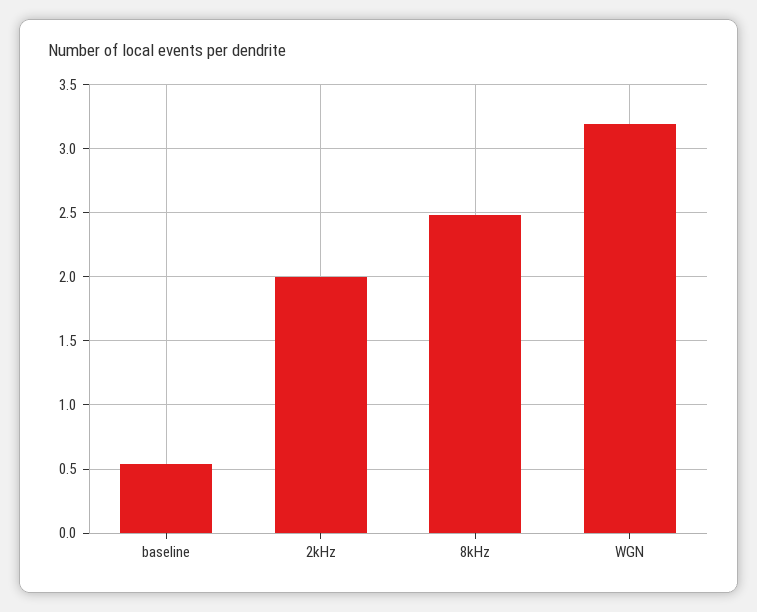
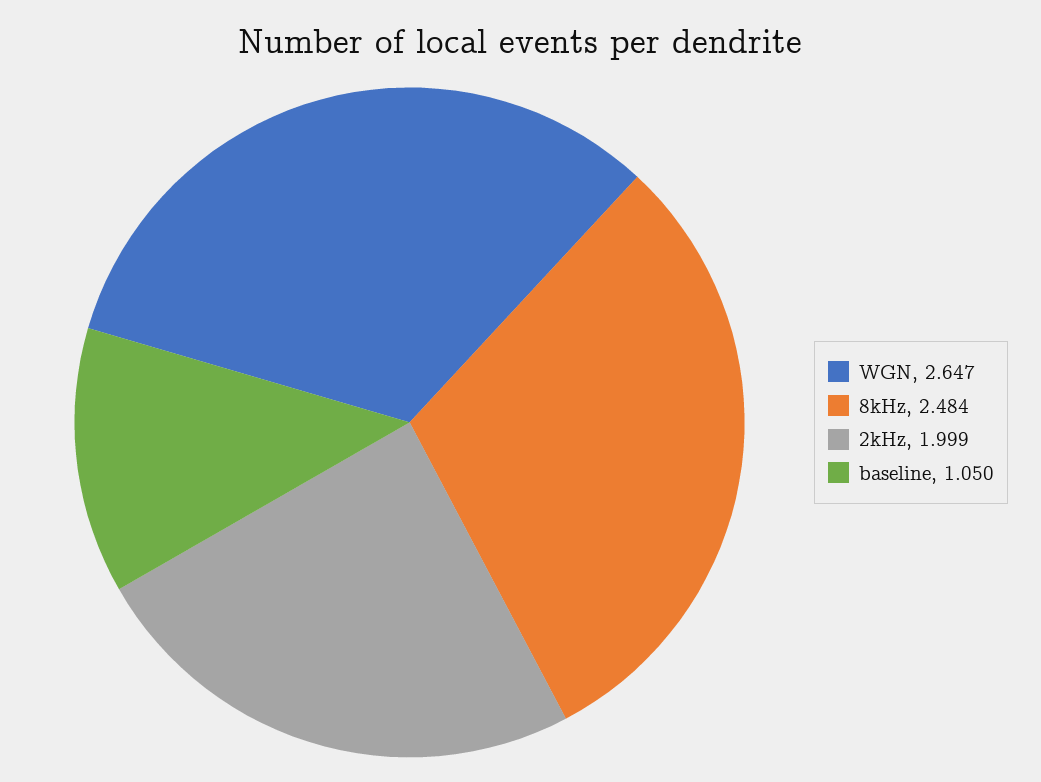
baseline: 0.55 -> 1.05
WGN: 3.2 -> 2.647

